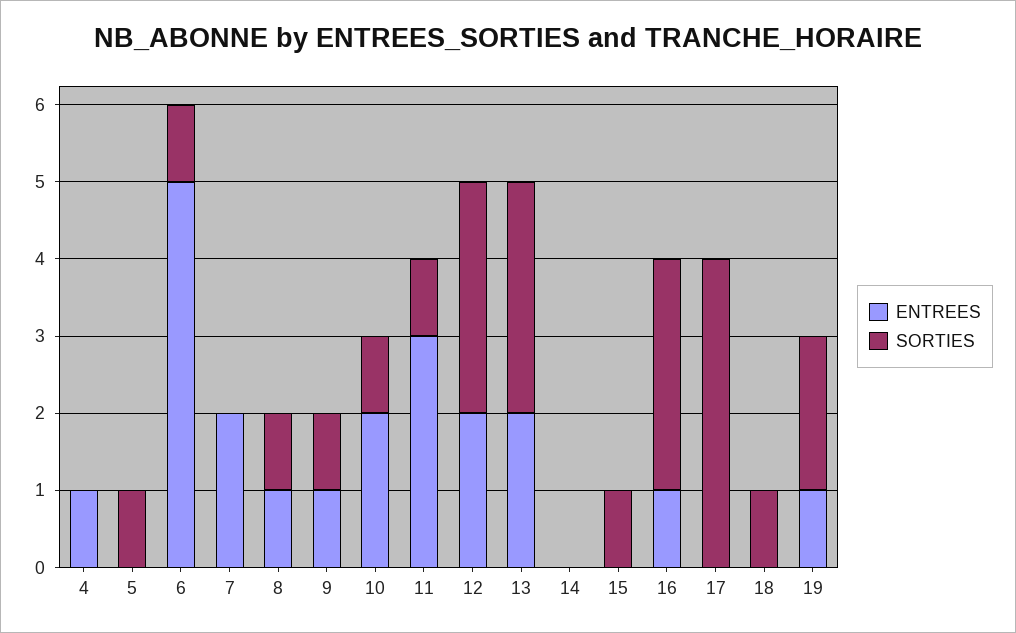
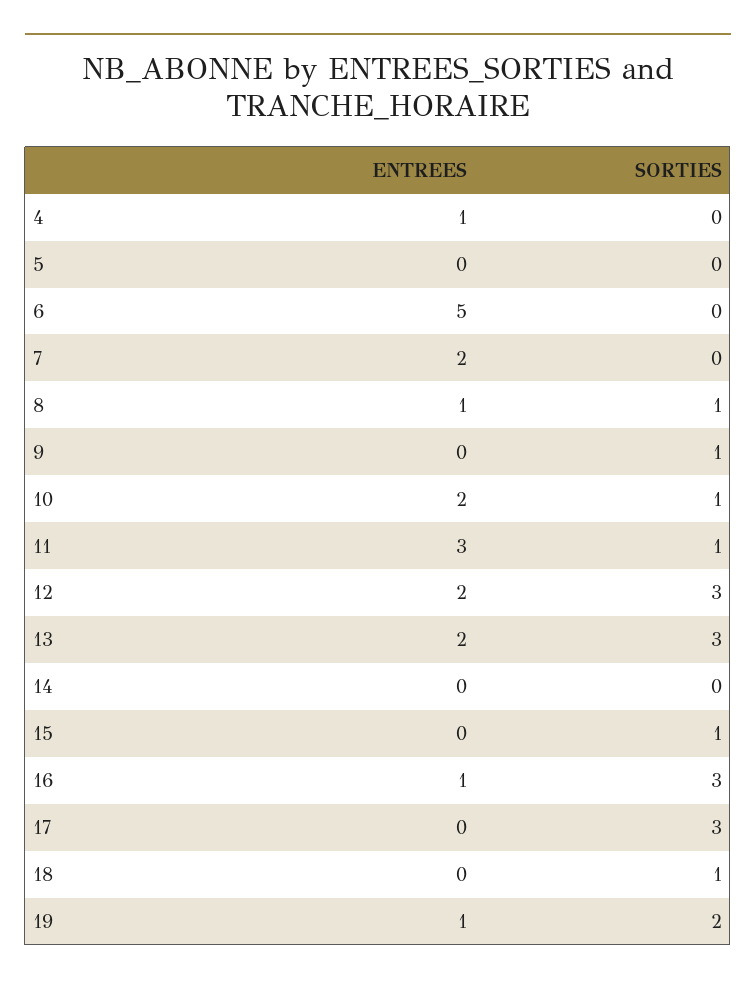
SORTIES, 5: 1 -> 0
SORTIES, 6: 1 -> 0
ENTREES, 9: 1 -> 0
SORTIES, 17: 4 -> 3

